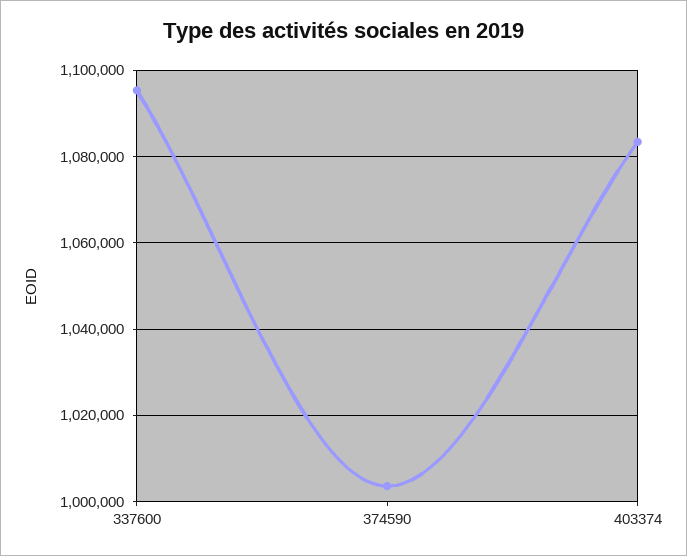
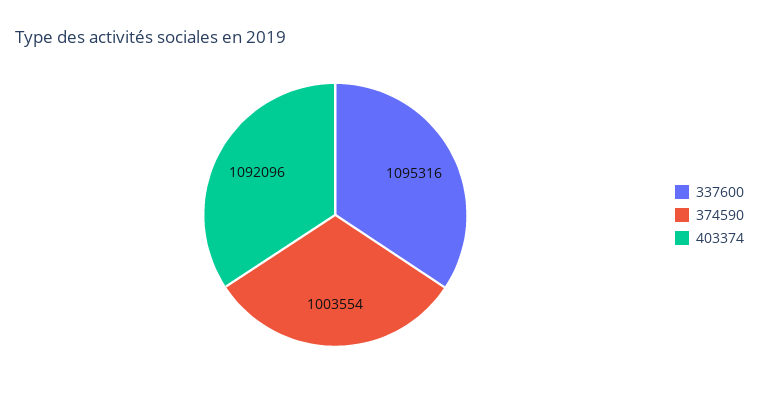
403374: 1084000 -> 1092096

